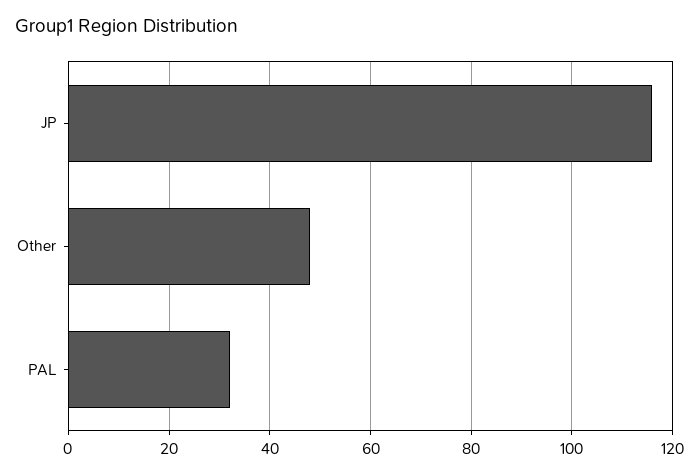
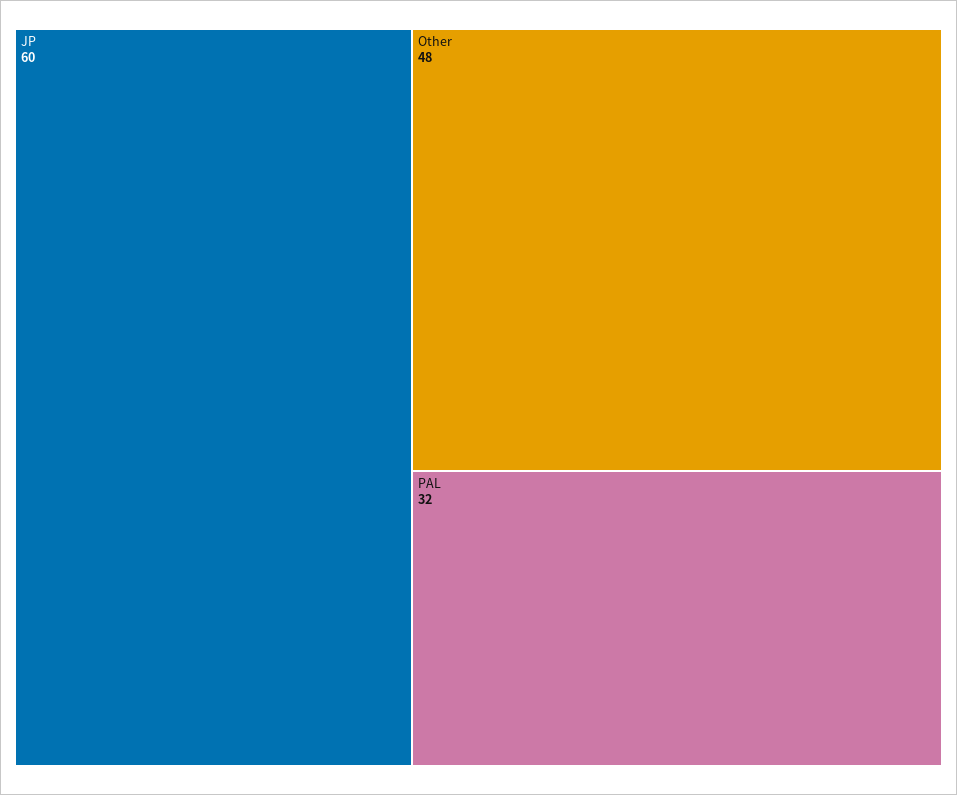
JP: 115 -> 60

